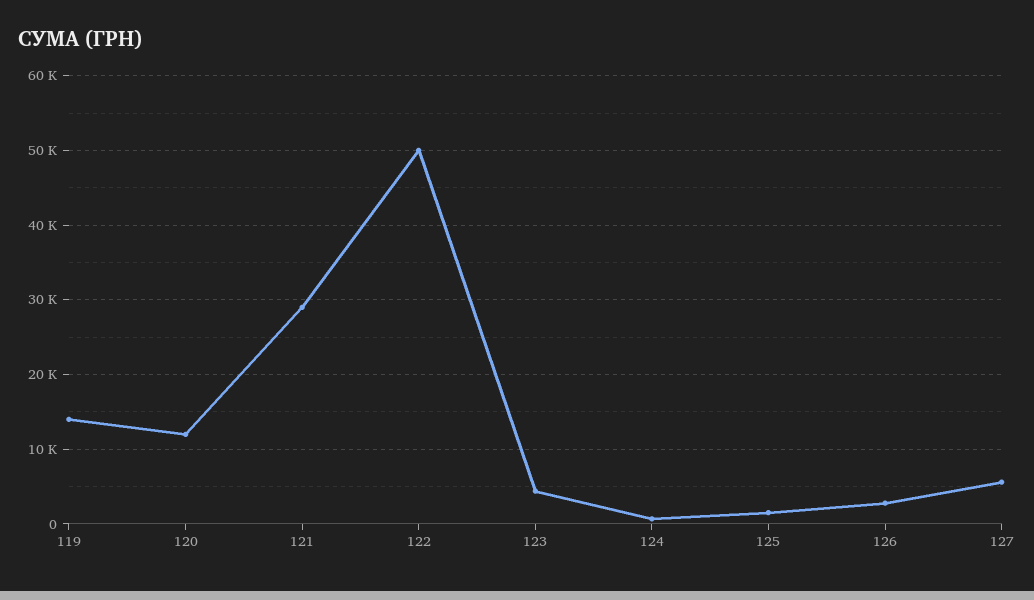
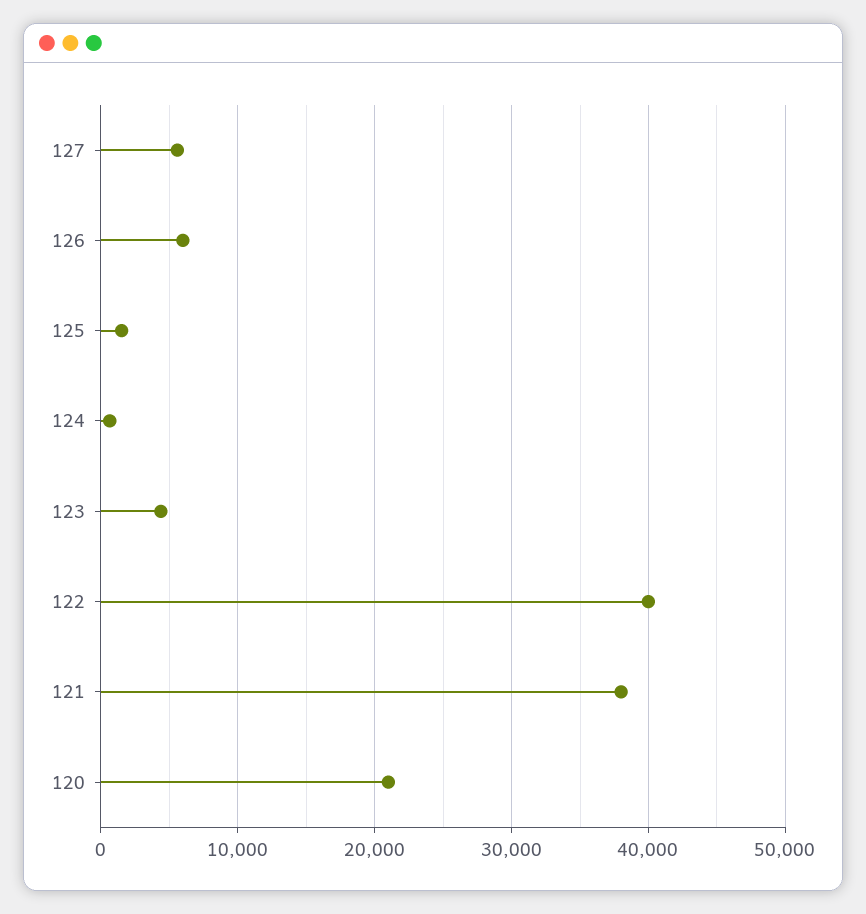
119: 14000 -> none
120: 12000 -> 21000
121: 29000 -> 38000
122: 50000 -> 40000
126: 3000 -> 6000

